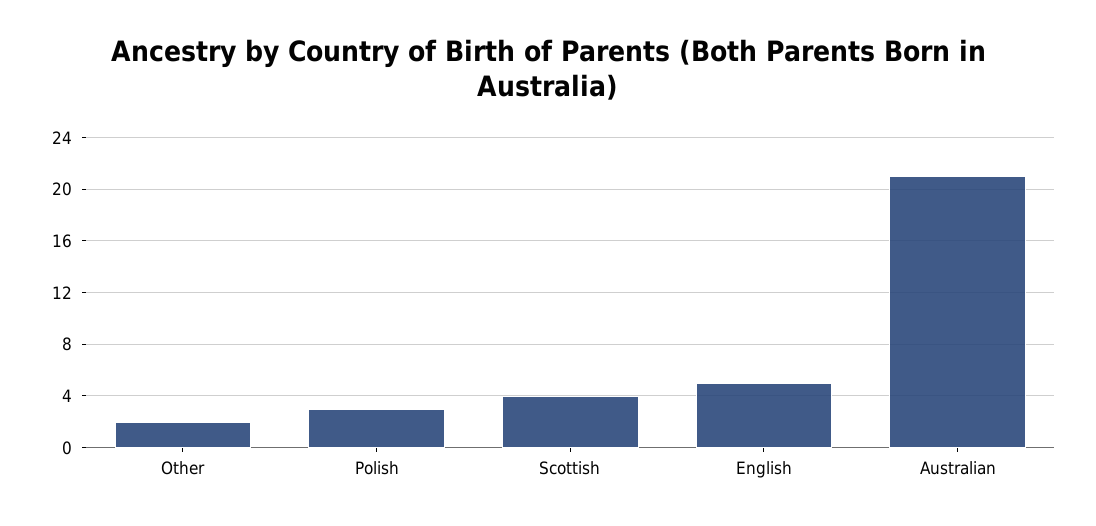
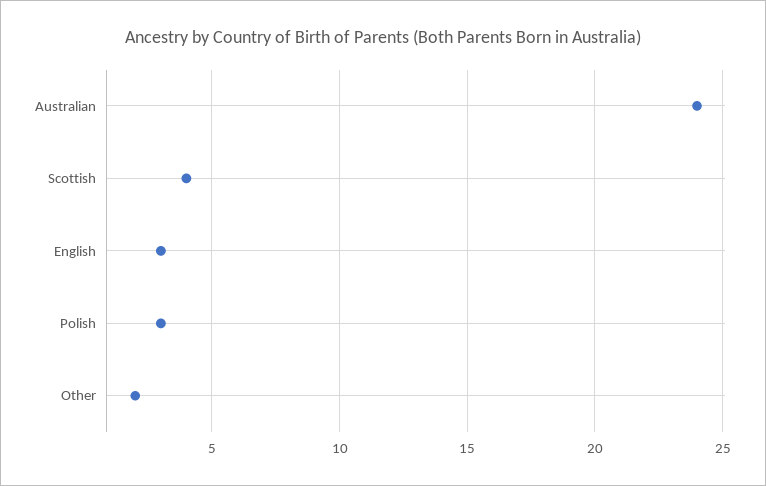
English: 5 -> 3
Australian: 21 -> 24

